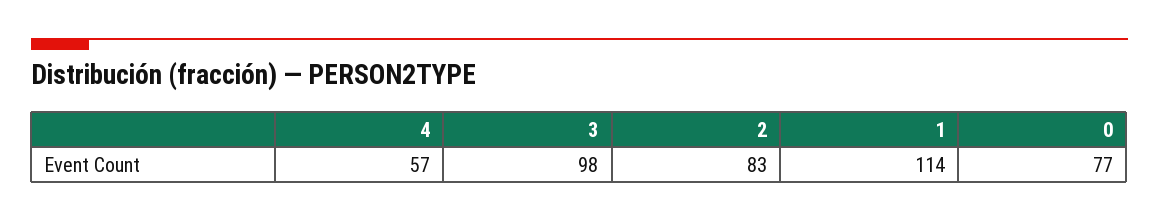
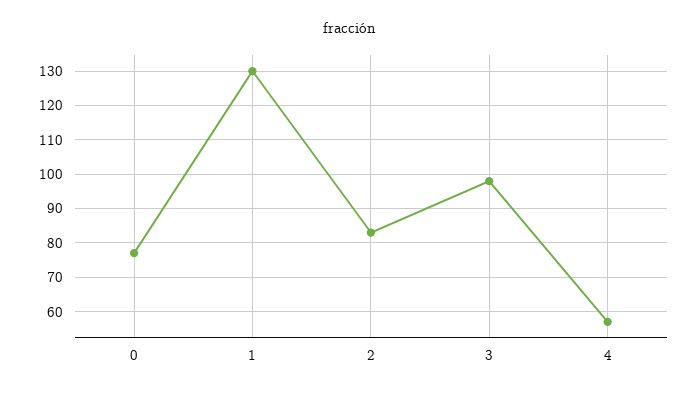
1: 114 -> 130

